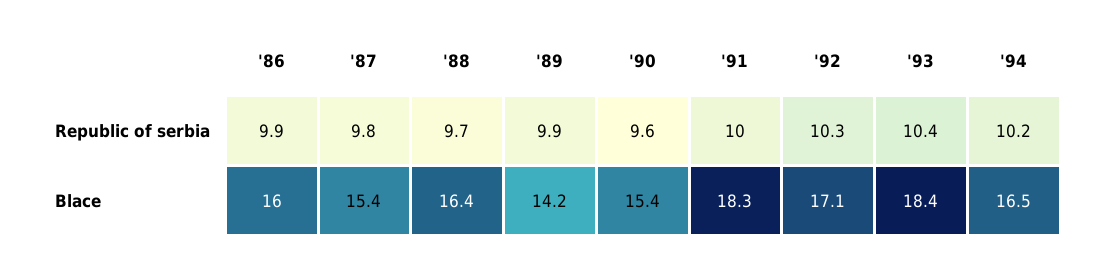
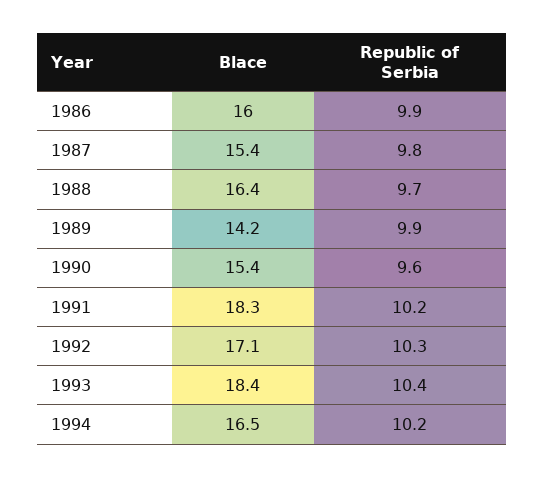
'91, Republic of serbia: 10 -> 10.2

